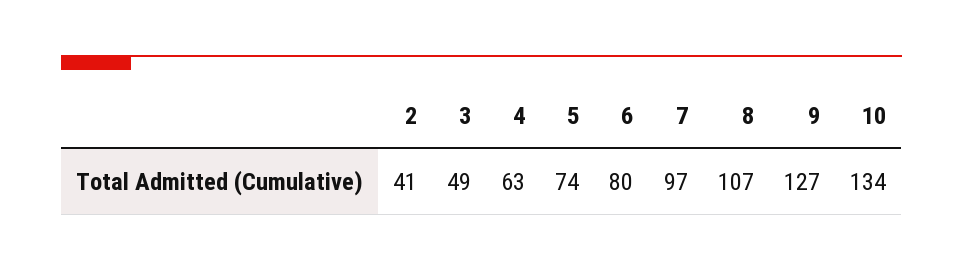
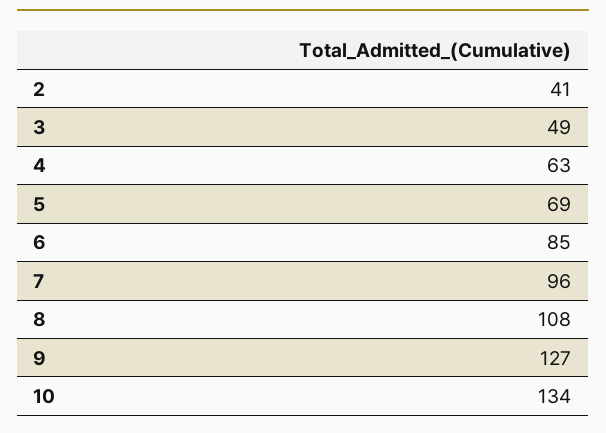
5: 74 -> 69
6: 80 -> 85
7: 97 -> 96
8: 107 -> 108

